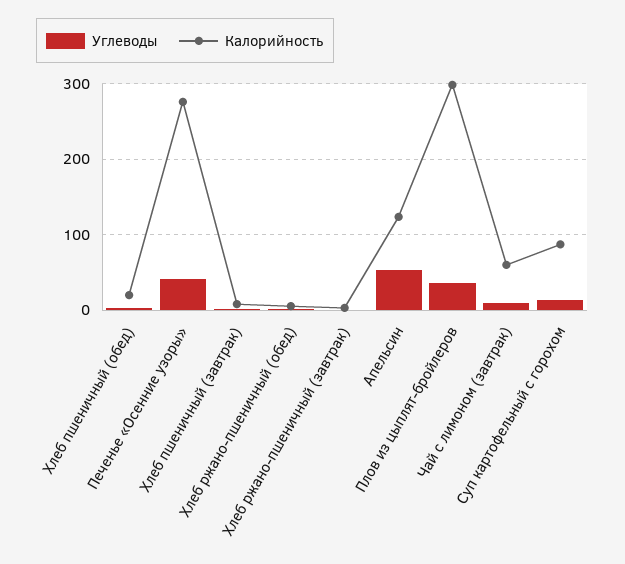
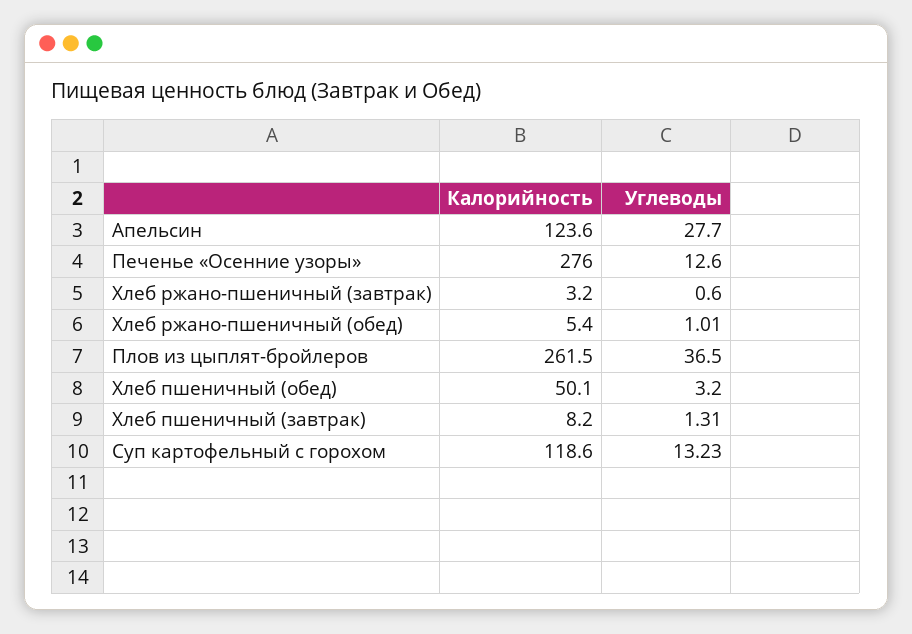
Калорийность, Хлеб пшеничный (обед): 20 -> 50.1
Углеводы, Печенье «Осенние узоры»: 40 -> 12.6
Углеводы, Апельсин: 50 -> 27.7
Калорийность, Плов из цыплят-бройлеров: 300 -> 261.5
Углеводы, Чай с лимоном (завтрак): 10 -> none
Калорийность, Чай с лимоном (завтрак): 60 -> none
Калорийность, Суп картофельный с горохом: 90 -> 118.6

